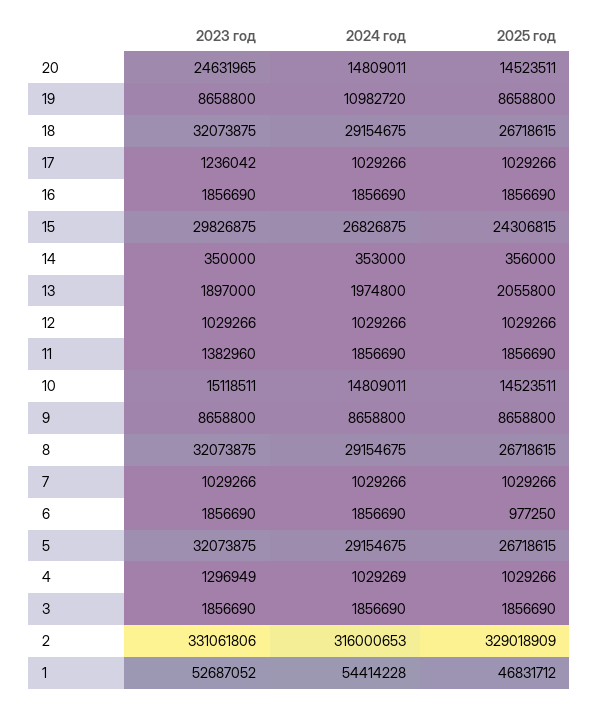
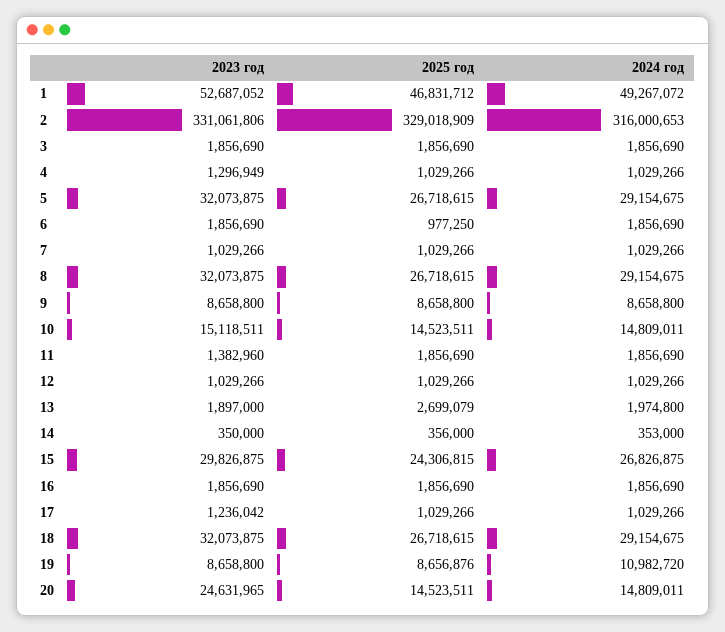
2025 год, 19: 8658800 -> 8656876
2025 год, 13: 2055800 -> 2699079
2024 год, 4: 1029269 -> 1029266
2024 год, 1: 54414228 -> 49267072

